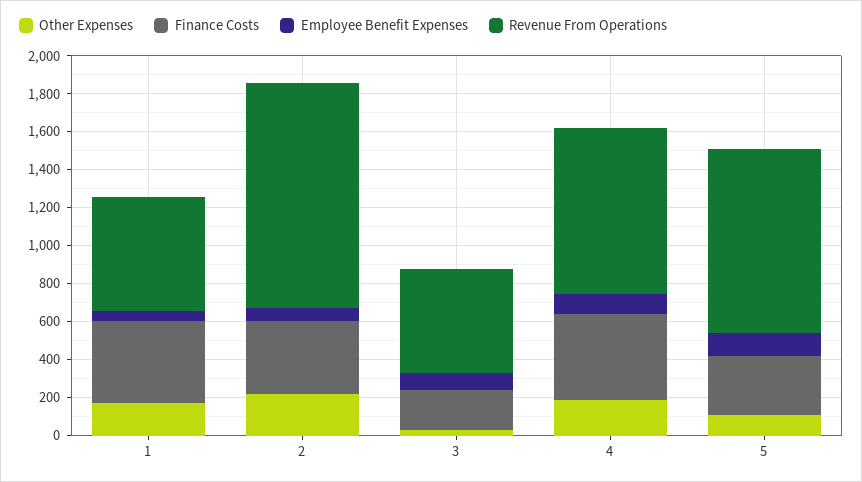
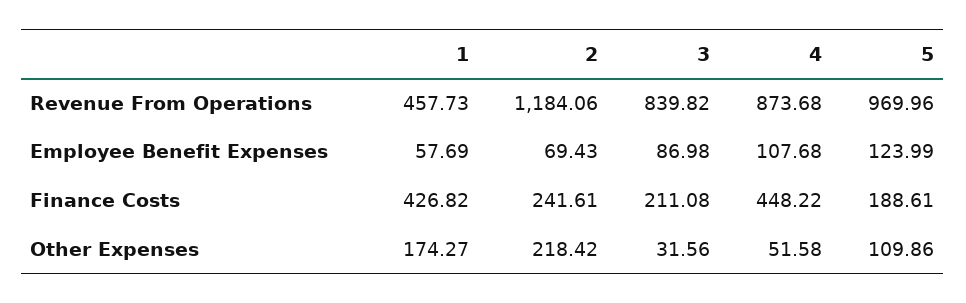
Revenue From Operations, 1: 600 -> 457.73
Finance Costs, 2: 400 -> 241.61
Revenue From Operations, 3: 550 -> 839.82
Other Expenses, 4: 200 -> 51.58
Finance Costs, 5: 300 -> 188.61

